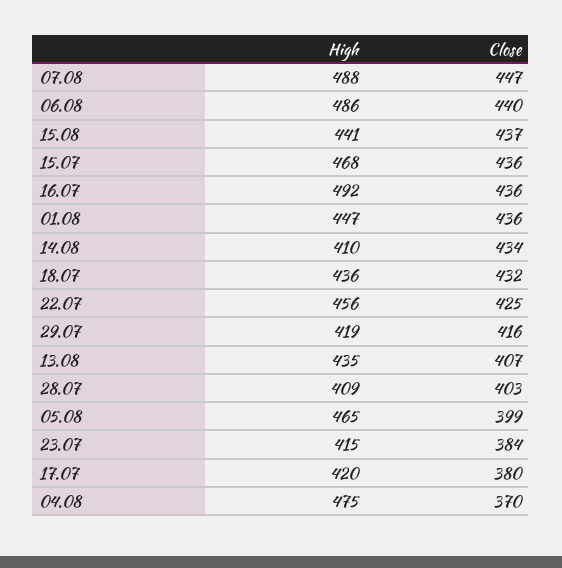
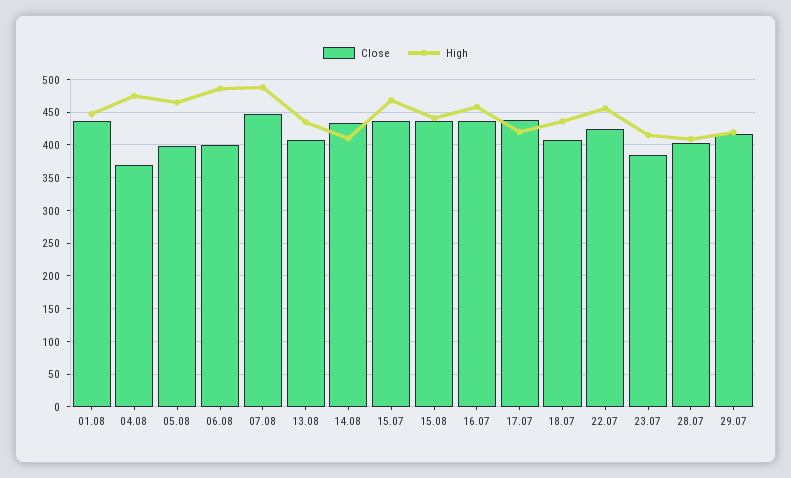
Close, 06.08: 440 -> 400
High, 16.07: 492 -> 460
Close, 18.07: 432 -> 410
Close, 17.07: 380 -> 440

